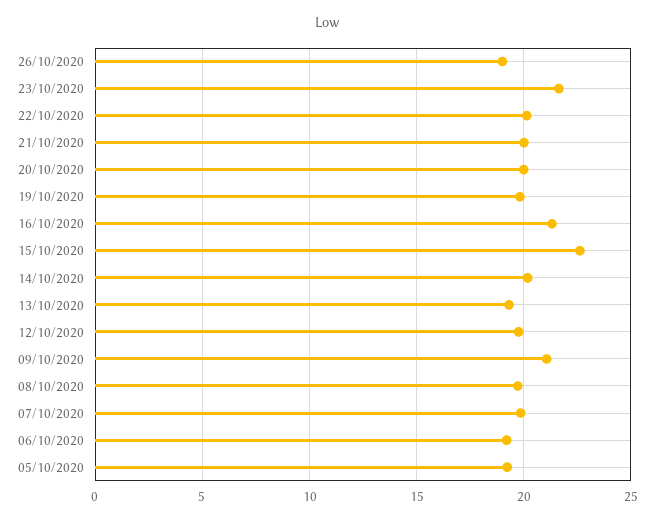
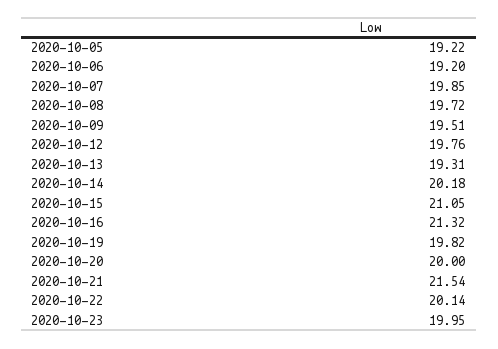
26/10/2020: 19 -> none
23/10/2020: 21.5 -> 19.95
21/10/2020: 20 -> 21.54
15/10/2020: 22.5 -> 21.05
09/10/2020: 21 -> 19.51

